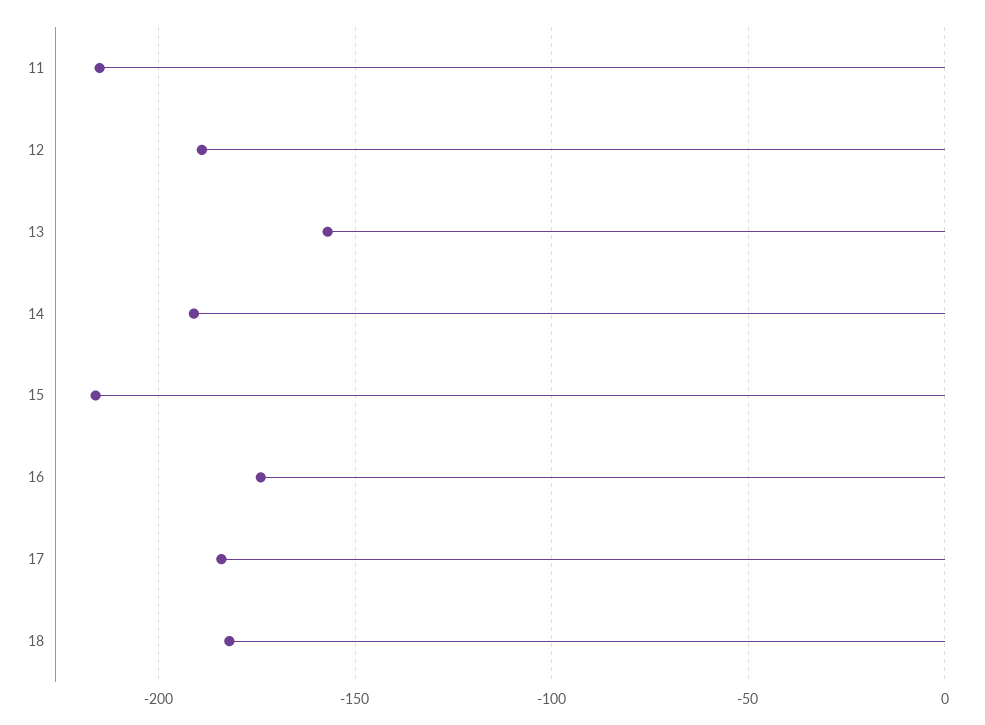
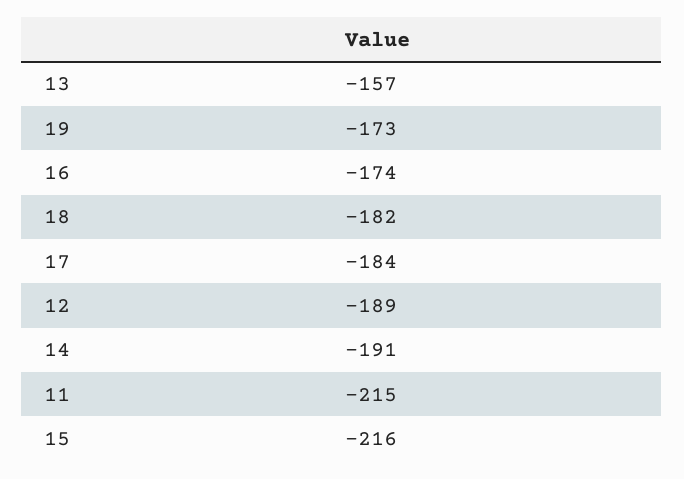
19: none -> -173

